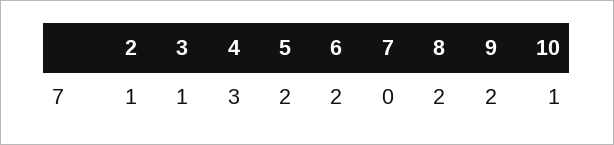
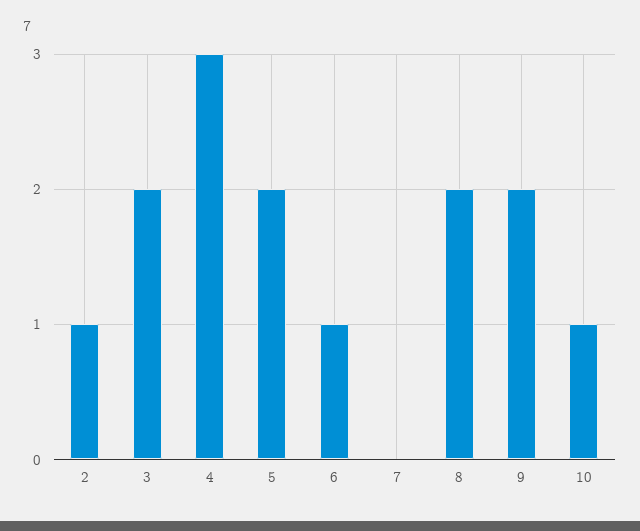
3: 1 -> 2
6: 2 -> 1

